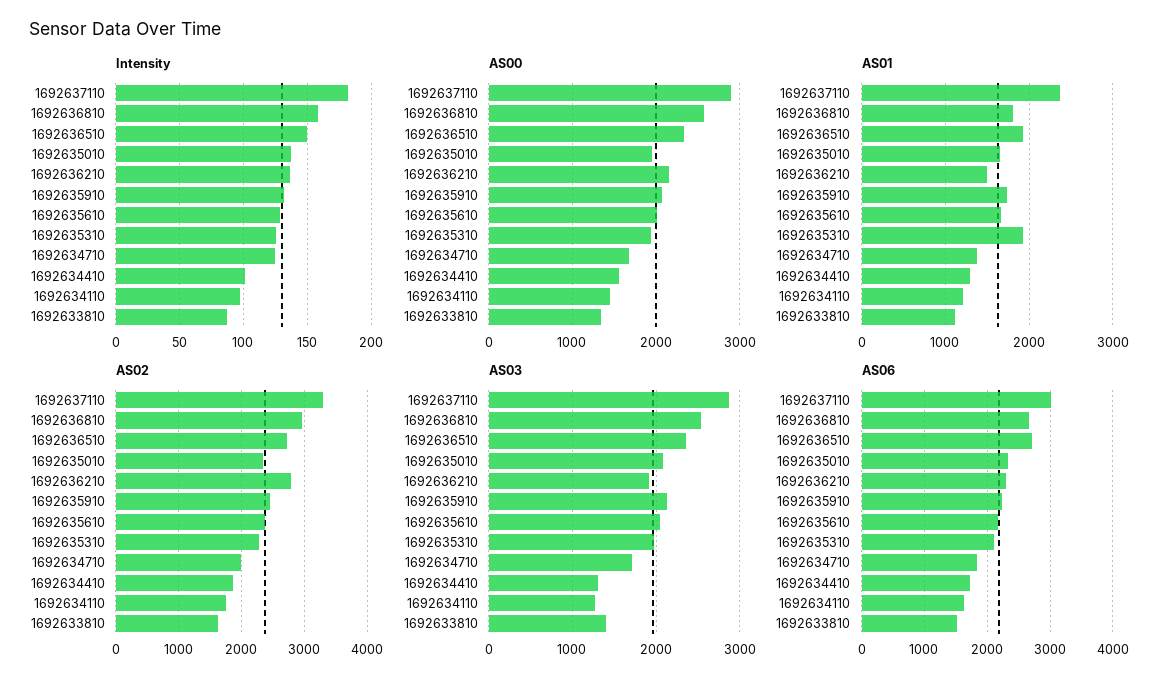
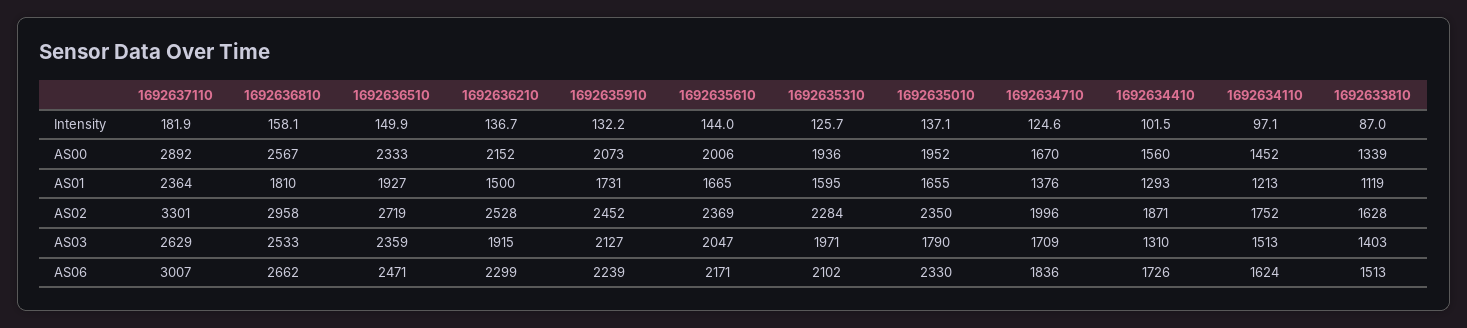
Intensity, 1692635610: 130 -> 144
AS01, 1692635310: 1900 -> 1595
AS02, 1692636210: 2800 -> 2528
AS03, 1692637110: 2900 -> 2629
AS03, 1692635010: 2100 -> 1790
AS03, 1692634110: 1300 -> 1513
AS06, 1692636510: 2700 -> 2471

